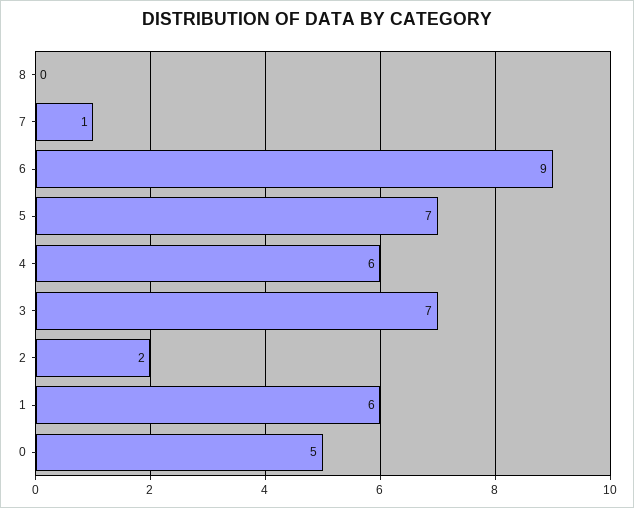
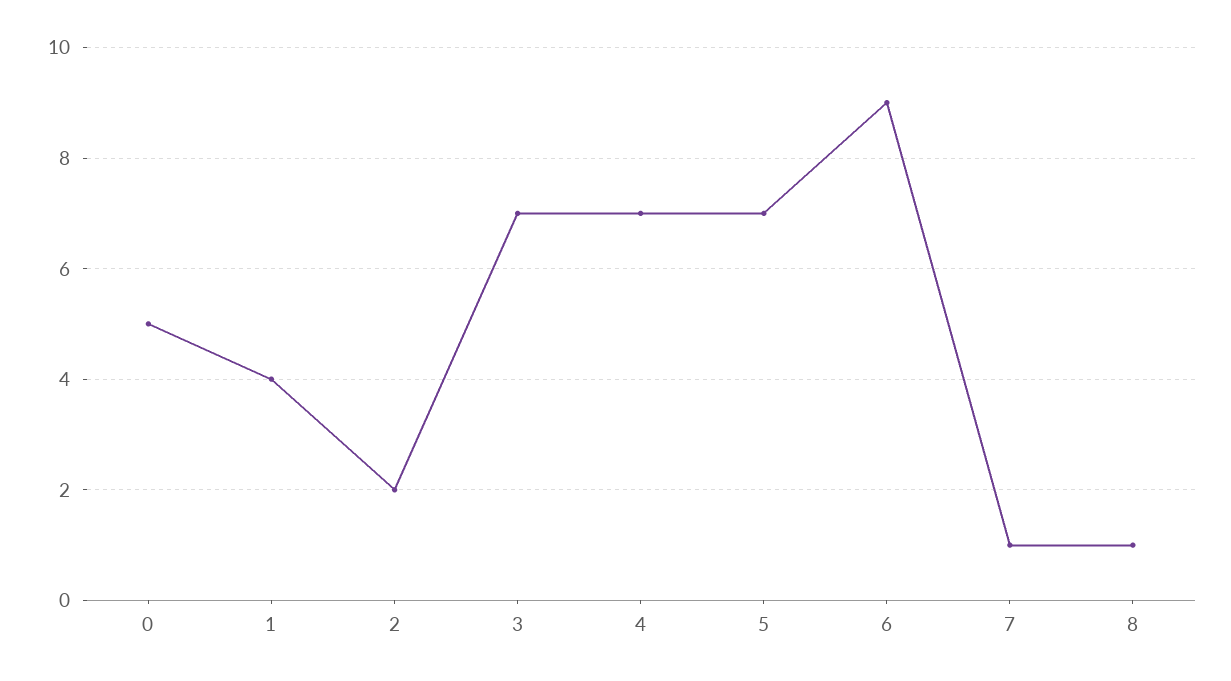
8: 0 -> 1
4: 6 -> 7
1: 6 -> 4

